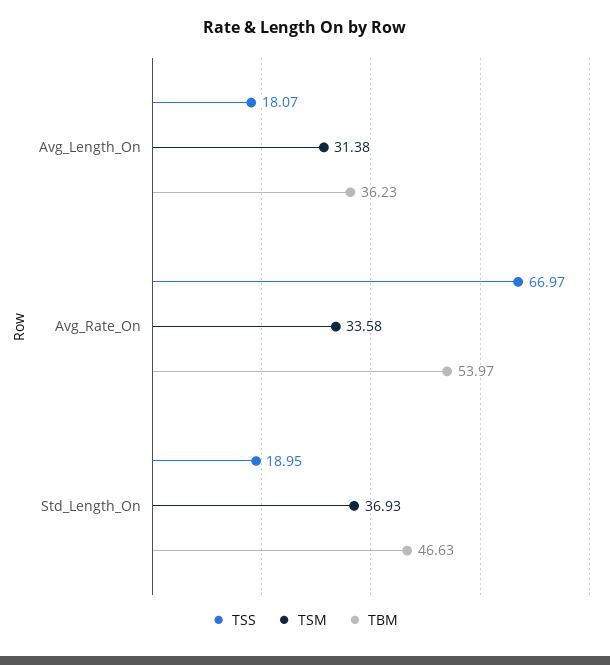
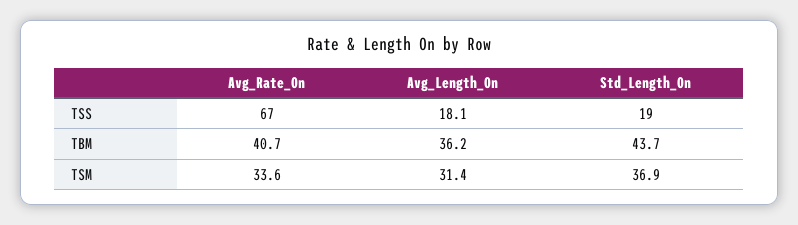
TBM, Avg_Rate_On: 53.97 -> 40.7
TBM, Std_Length_On: 46.63 -> 43.7

